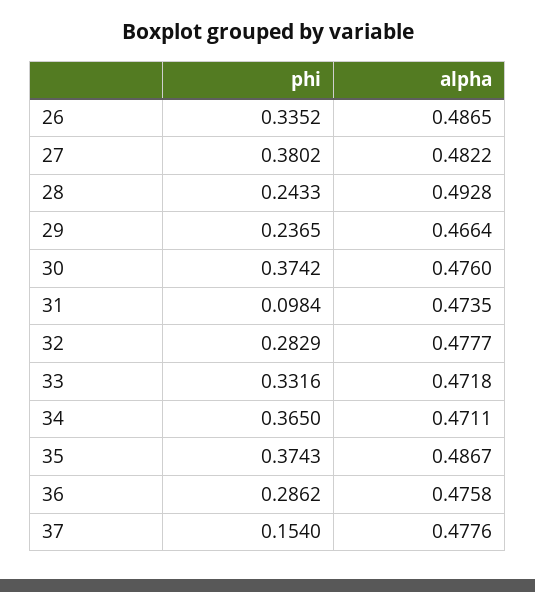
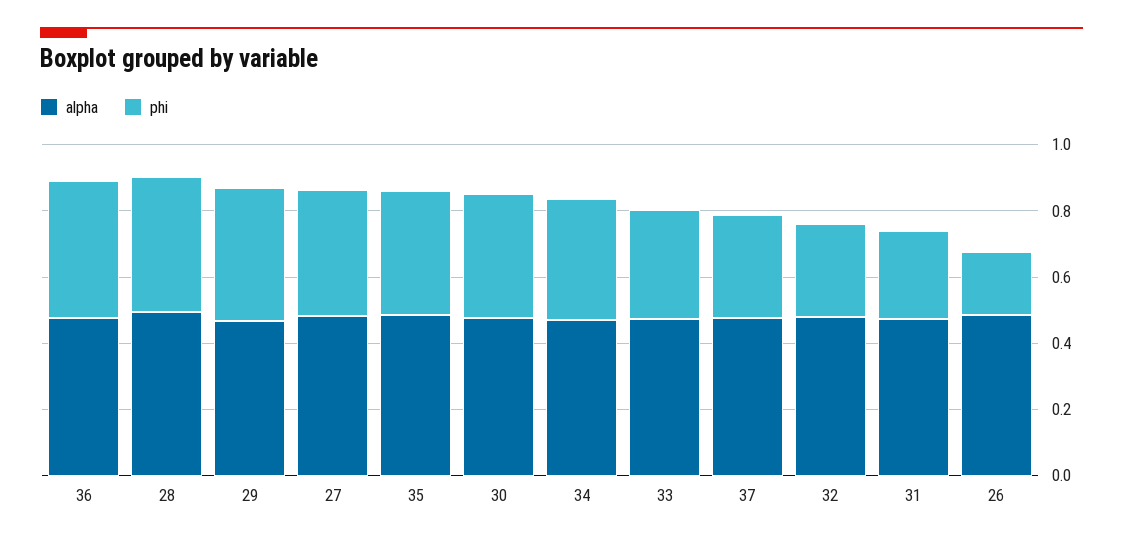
phi, 26: 0.3352 -> 0.2
phi, 28: 0.2433 -> 0.4
phi, 29: 0.2365 -> 0.4
phi, 31: 0.0984 -> 0.25
phi, 36: 0.2862 -> 0.4
phi, 37: 0.154 -> 0.3

